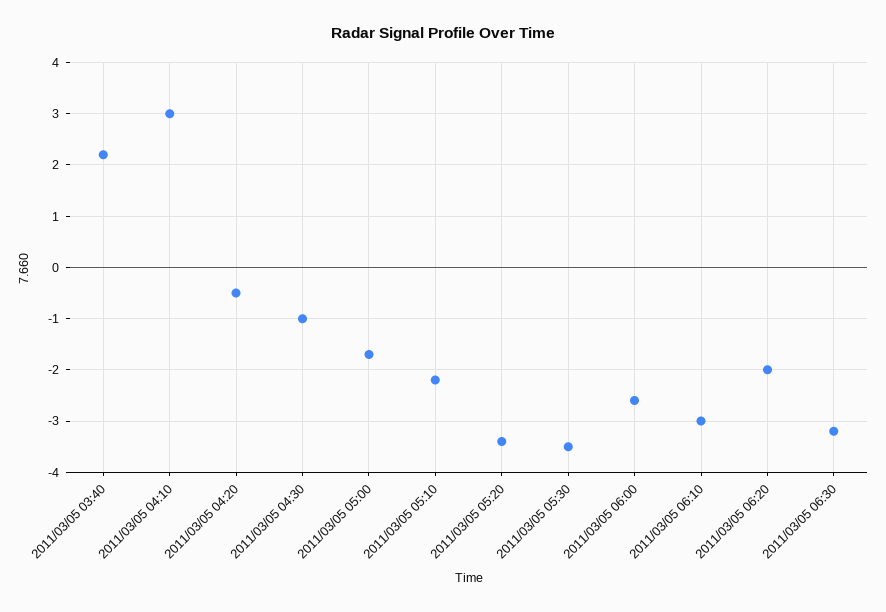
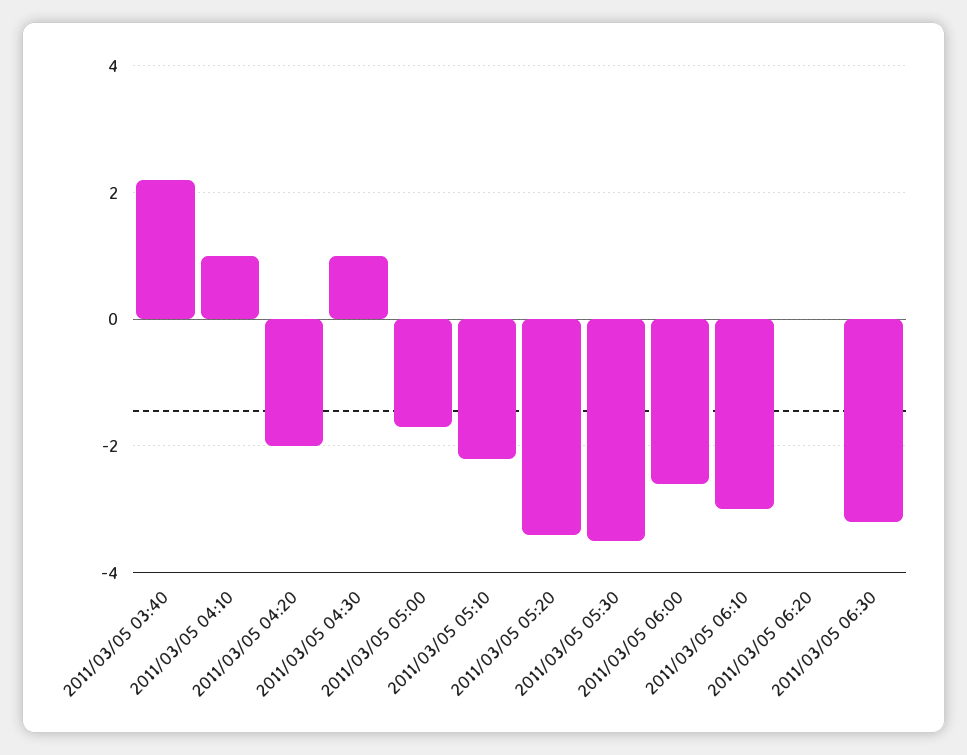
2011/03/05 04:10: 3 -> 1
2011/03/05 04:20: -0.5 -> -2
2011/03/05 04:30: -1 -> 1
2011/03/05 06:20: -2 -> 0

